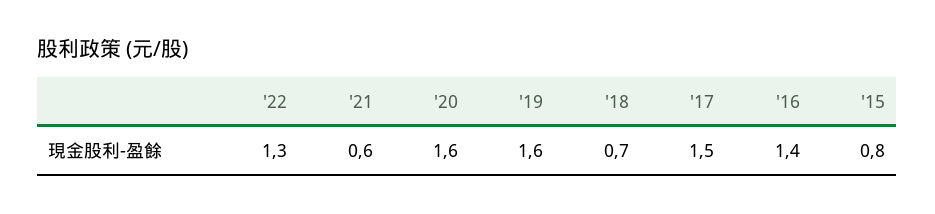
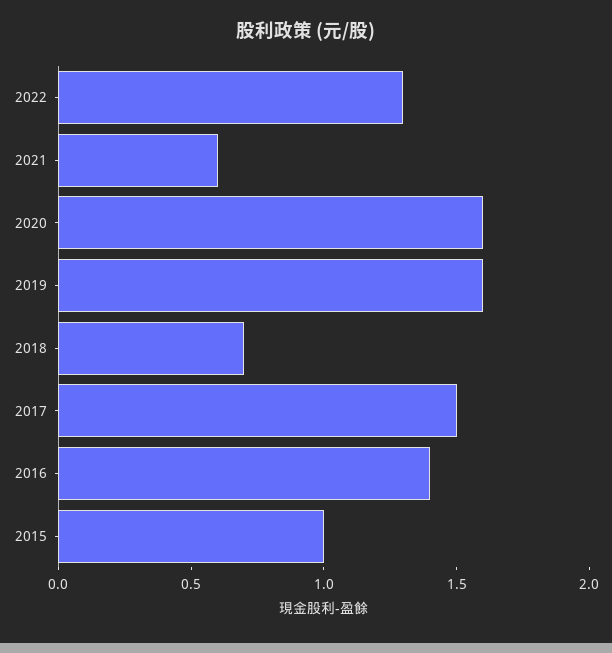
'15: 0.8 -> 1

